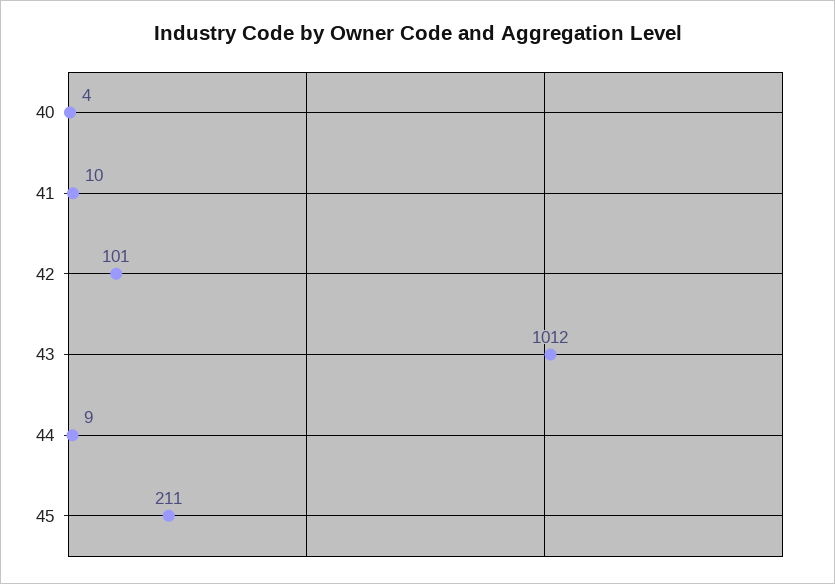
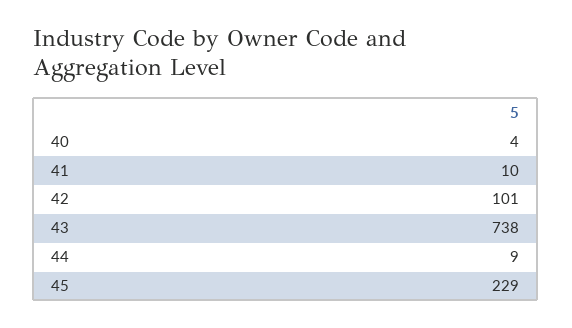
43: 1012 -> 738
45: 211 -> 229

